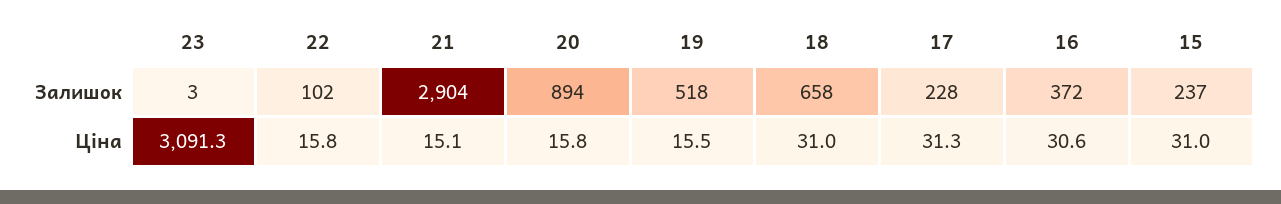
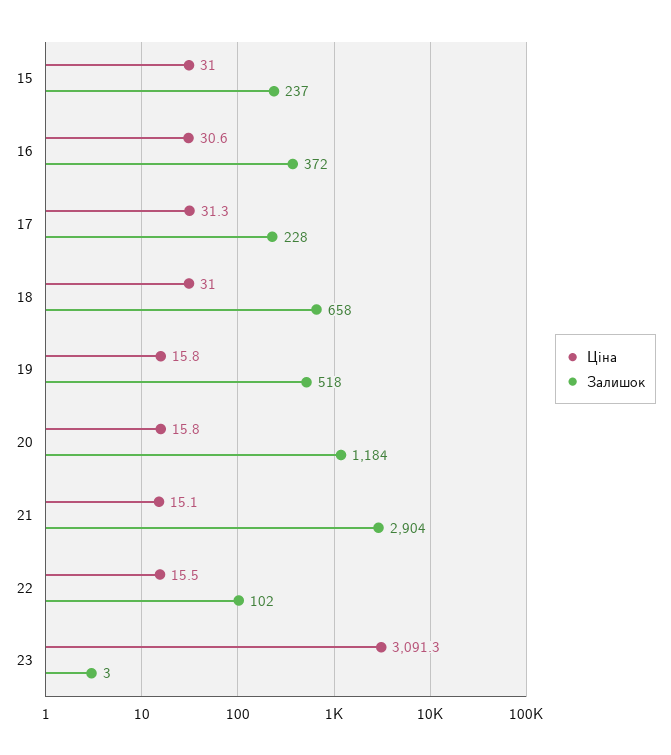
Залишок, 20: 894 -> 1184
Ціна, 22: 15.8 -> 15.5
Ціна, 19: 15.5 -> 15.8

